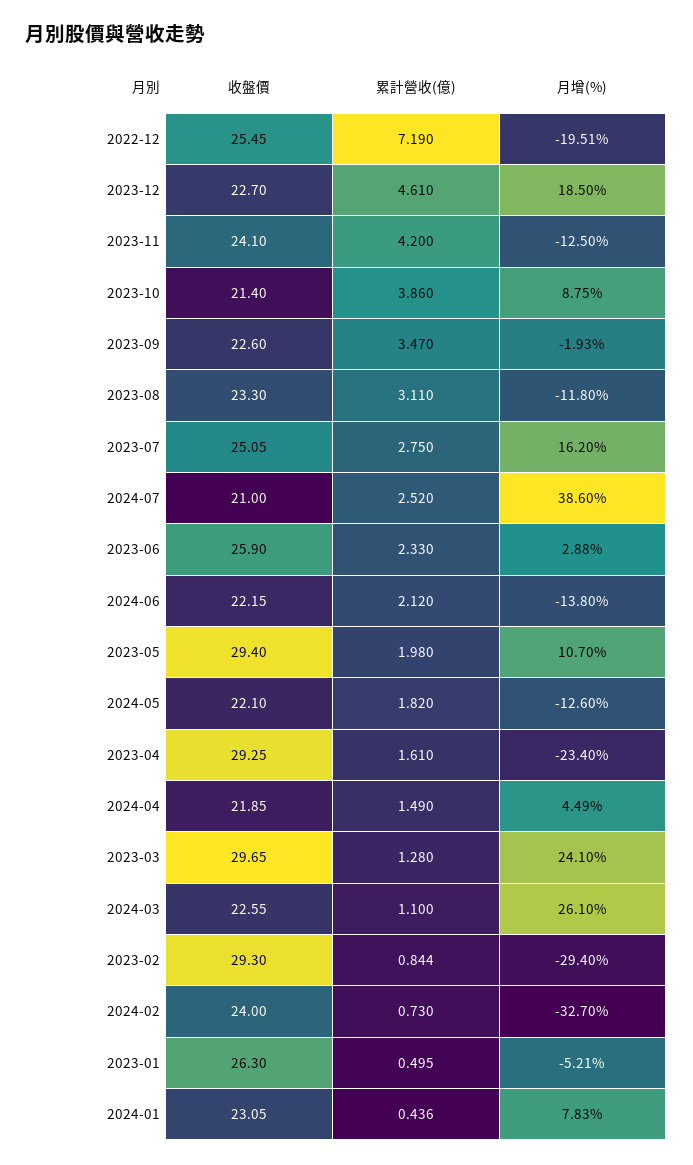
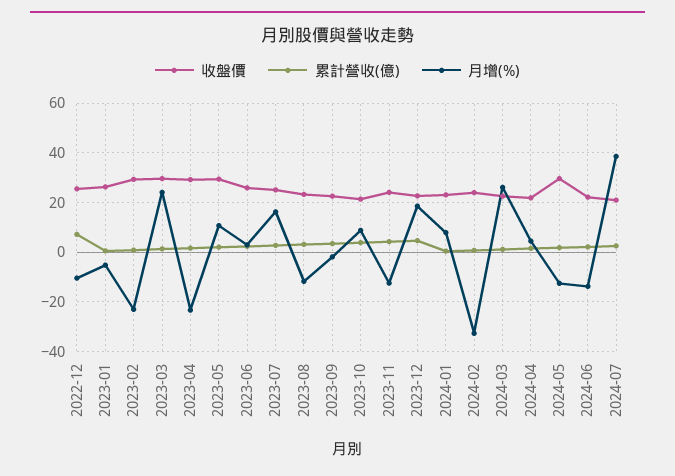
月增(%), 2022-12: -19.51 -> -10
收盤價, 2024-05: 22.1 -> 30
月增(%), 2023-02: -29.4 -> -22.5

